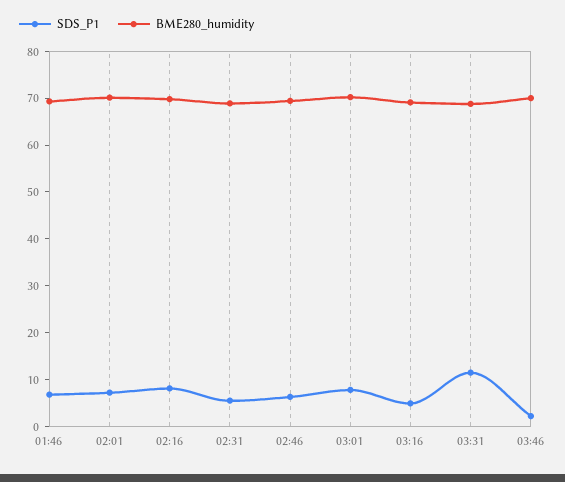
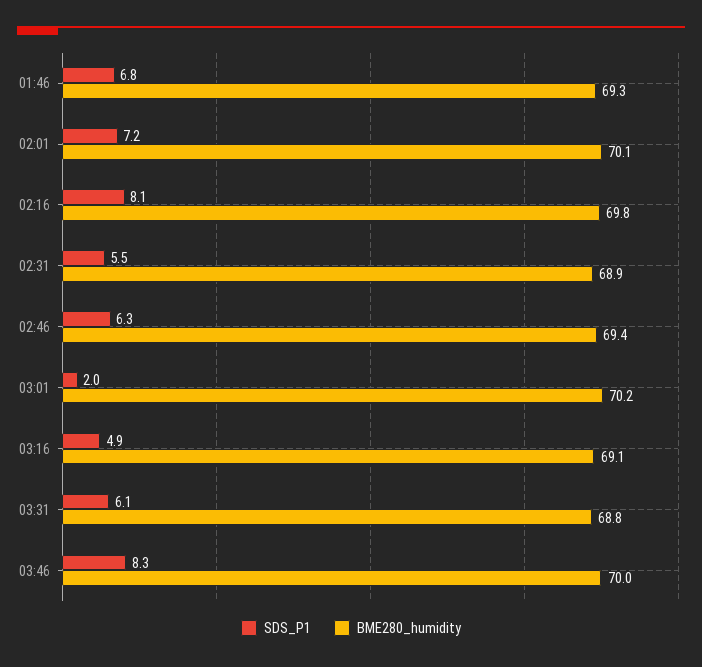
SDS_P1, 03:01: 8 -> 2
SDS_P1, 03:31: 12 -> 6.1
SDS_P1, 03:46: 2 -> 8.3

